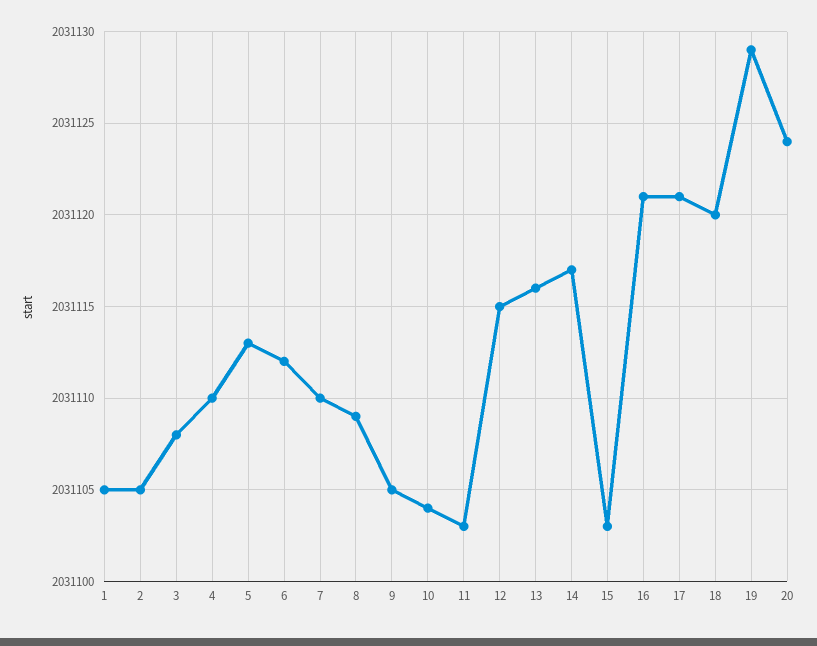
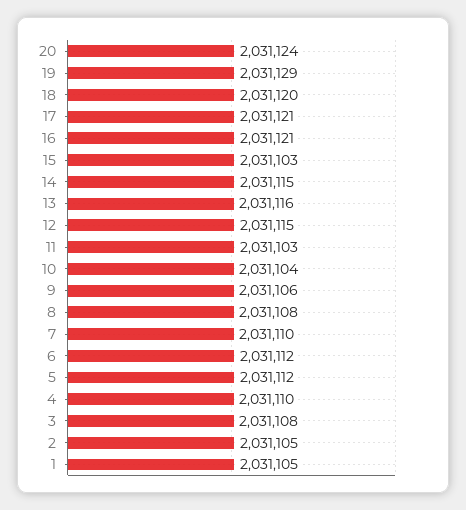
5: 2031113 -> 2031112
8: 2031109 -> 2031108
9: 2031105 -> 2031106
14: 2031117 -> 2031115

